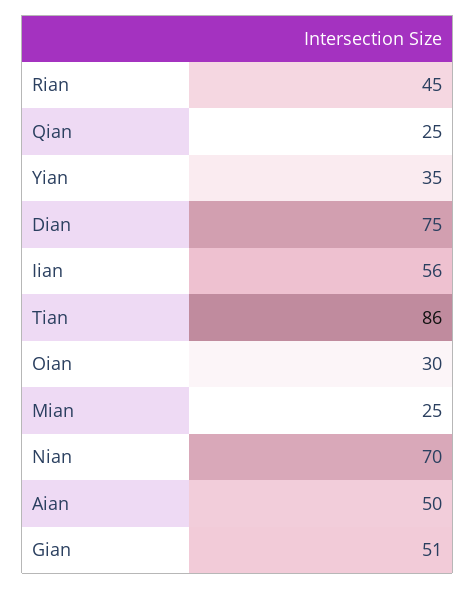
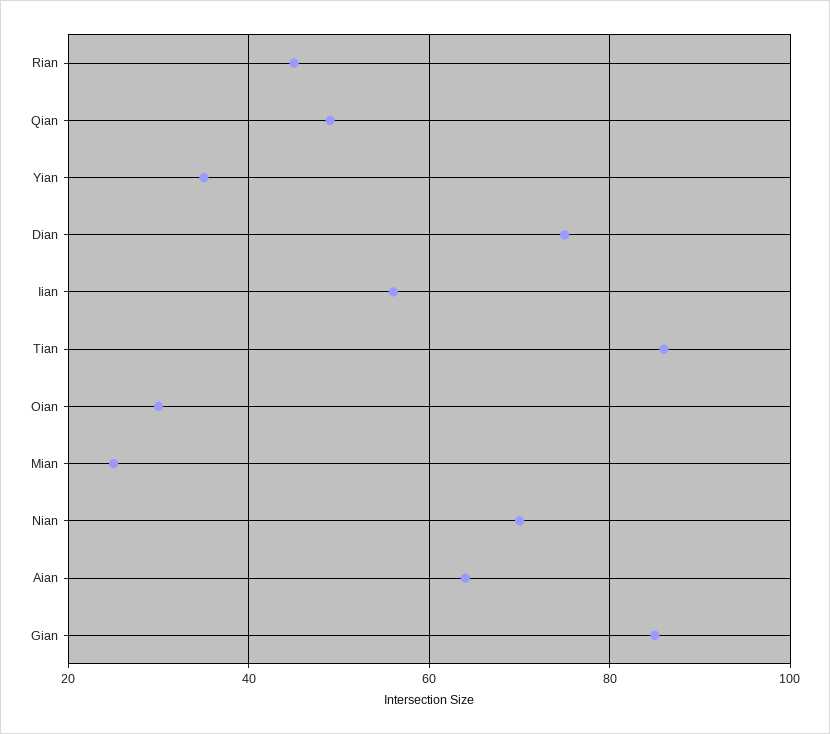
Qian: 25 -> 50
Aian: 50 -> 65
Gian: 51 -> 85

